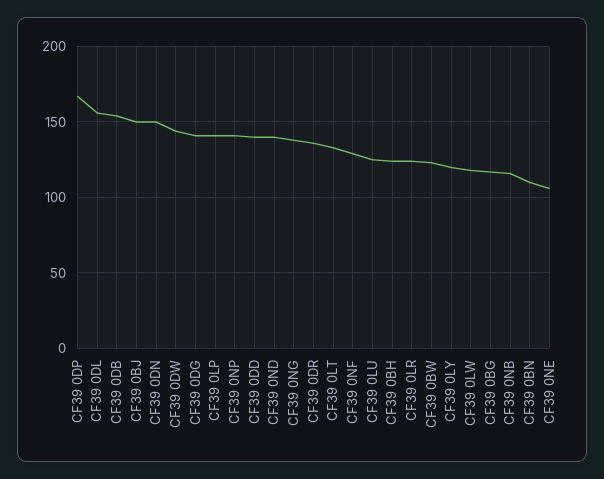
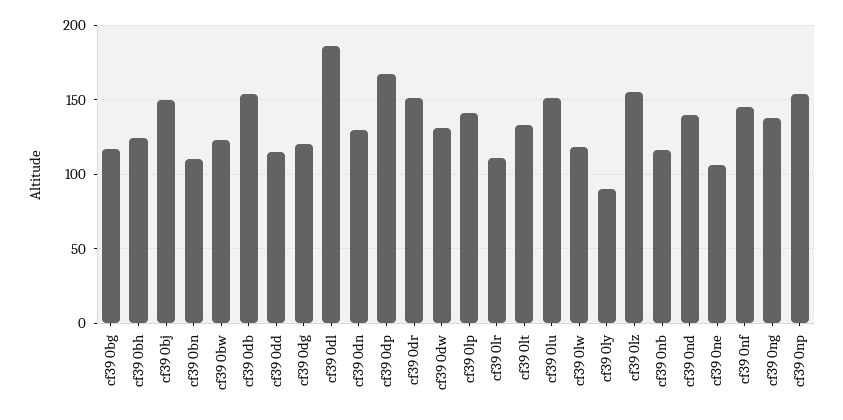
CF39 0DL: 155 -> 185
CF39 0DN: 150 -> 130
CF39 0DW: 145 -> 130
CF39 0DG: 140 -> 120
CF39 0NP: 140 -> 155
CF39 0DD: 140 -> 115
CF39 0DR: 135 -> 150
CF39 0NF: 130 -> 145
CF39 0LU: 125 -> 150
CF39 0LR: 125 -> 110
CF39 0LY: 120 -> 90
cf39 0lz: none -> 155

